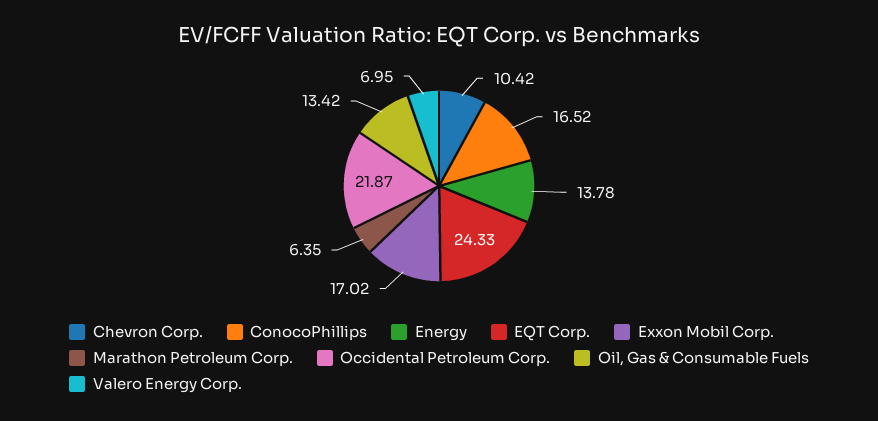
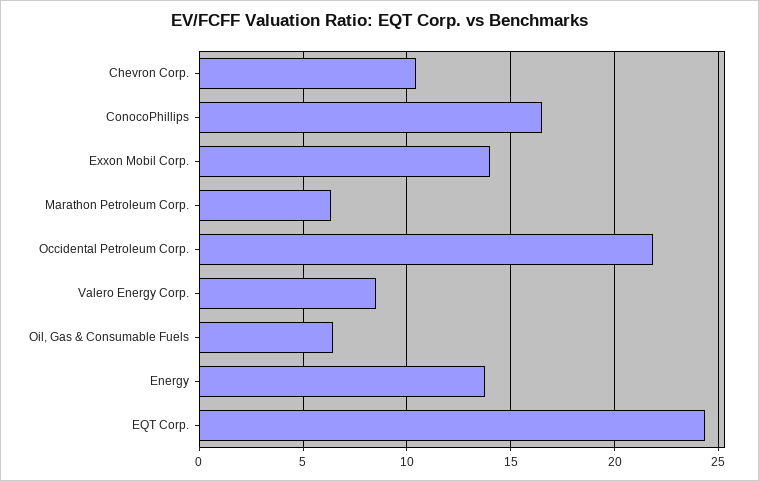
Exxon Mobil Corp.: 17.02 -> 14
Oil, Gas & Consumable Fuels: 13.42 -> 6.5
Valero Energy Corp.: 6.95 -> 8.5

